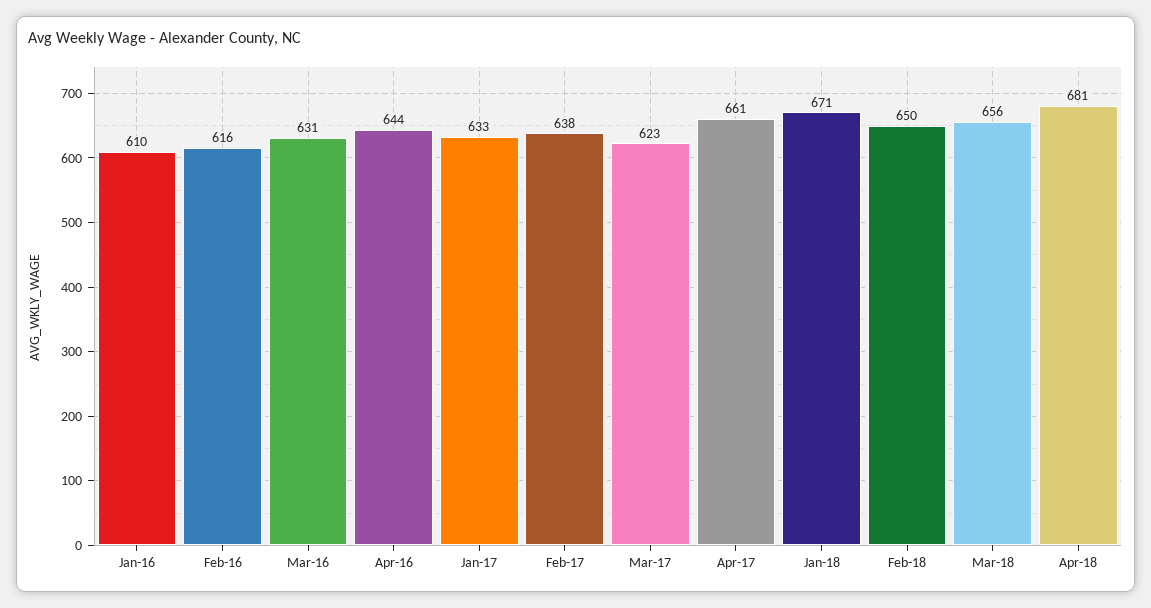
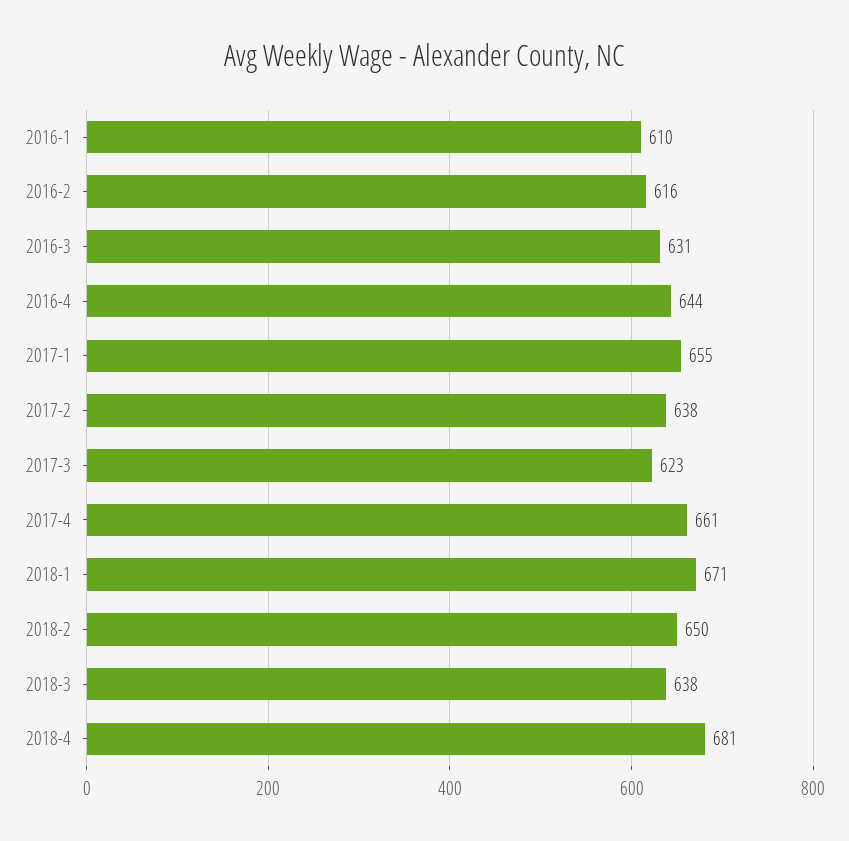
Jan-17: 633 -> 655
Mar-18: 656 -> 638

